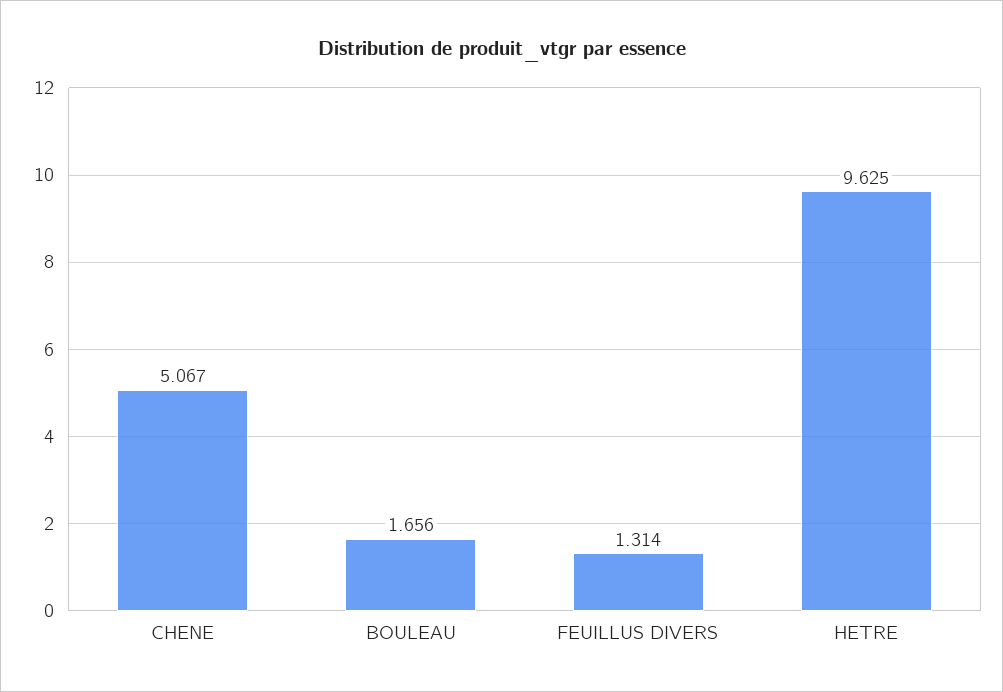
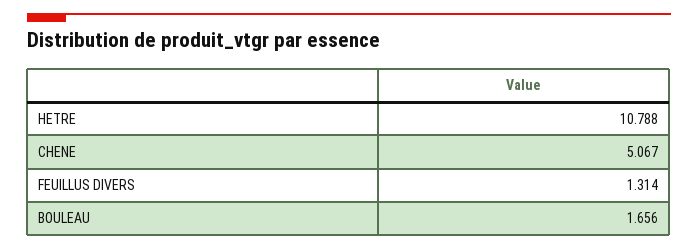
HETRE: 9.625 -> 10.788

